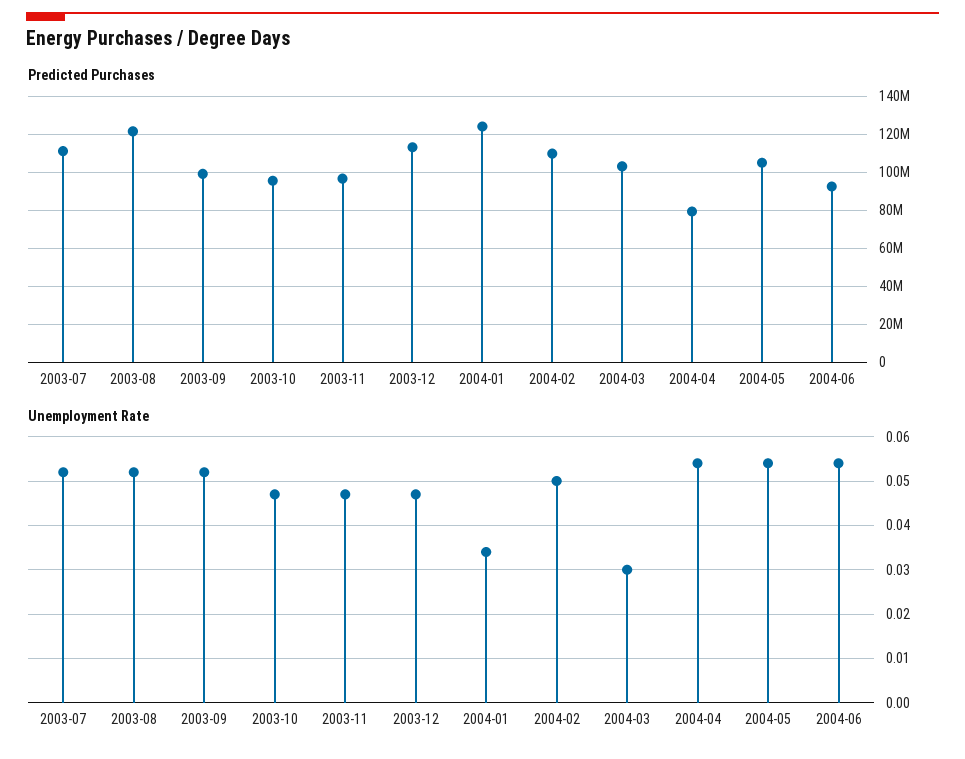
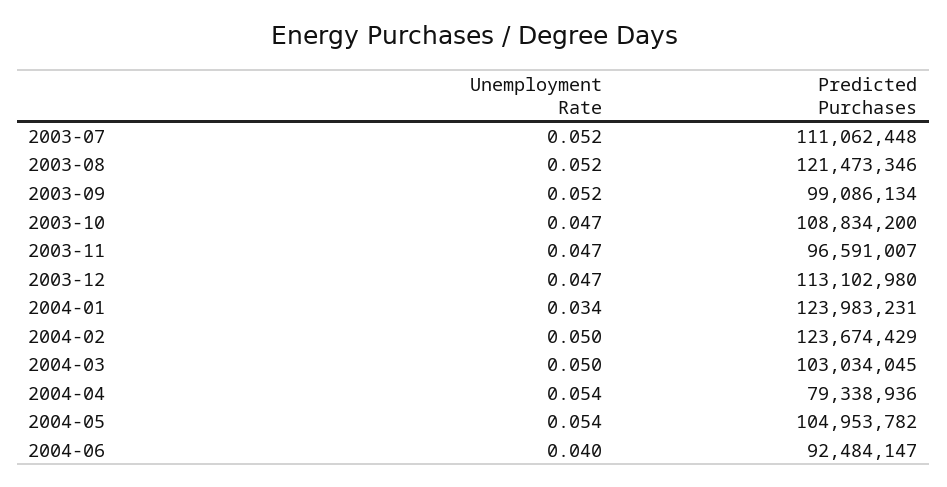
Predicted Purchases, 2003-10: 95000000 -> 108834200
Predicted Purchases, 2004-02: 110000000 -> 123674429
Unemployment Rate, 2004-03: 0.03 -> 0.05
Unemployment Rate, 2004-06: 0.055 -> 0.04

